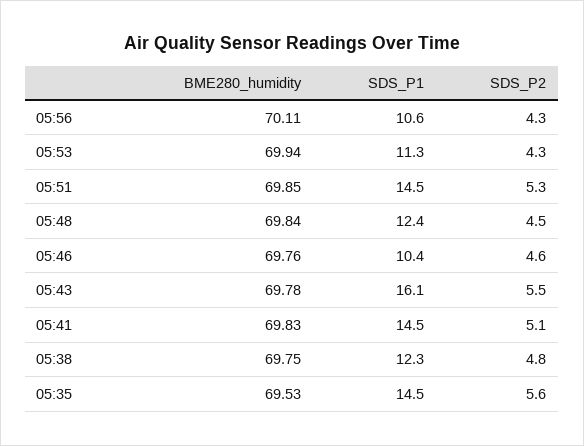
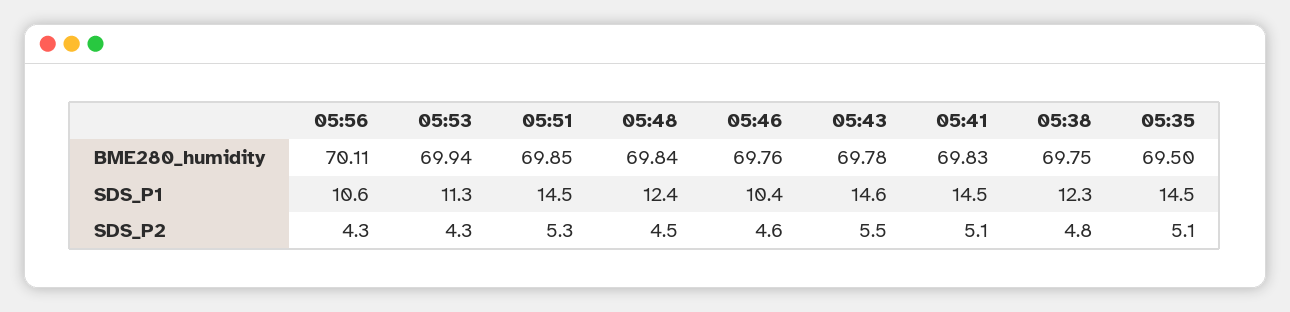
SDS_P1, 05:43: 16.1 -> 14.6
BME280_humidity, 05:35: 69.53 -> 69.5
SDS_P2, 05:35: 5.6 -> 5.1

